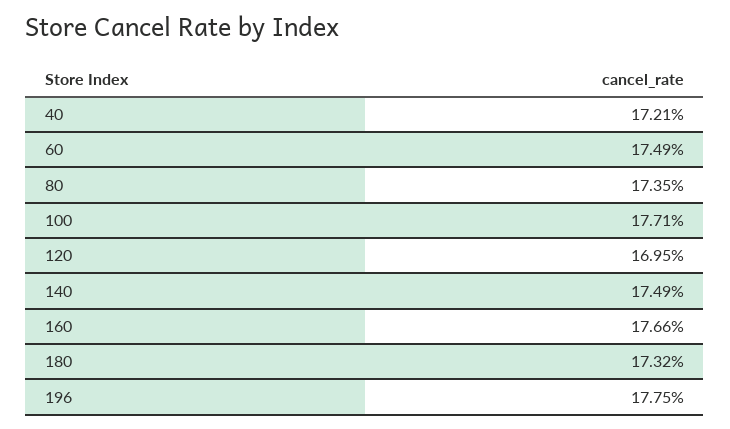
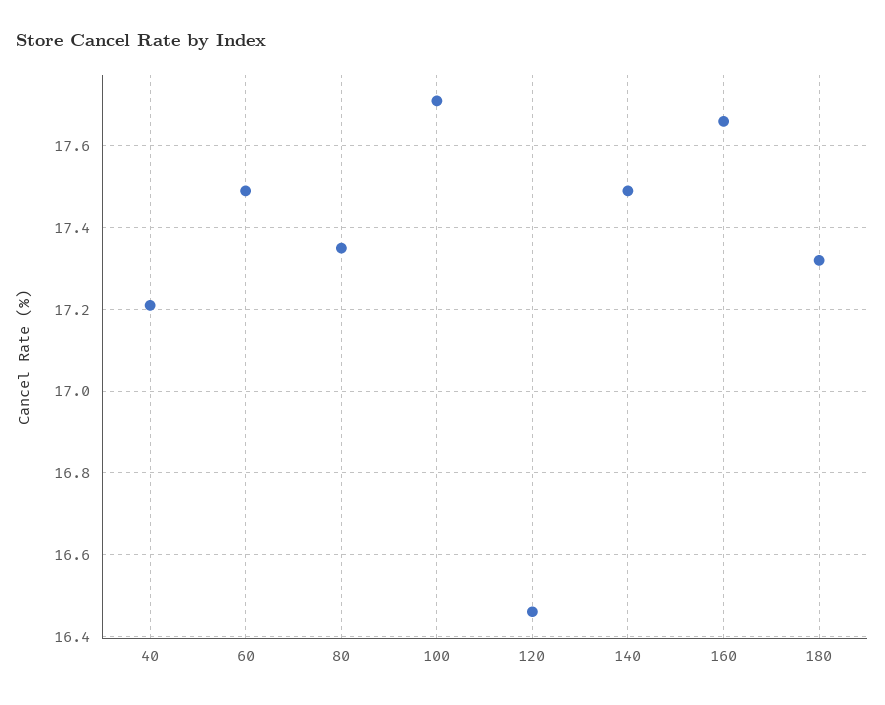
120: 16.95 -> 16.45
196: 17.75 -> none

